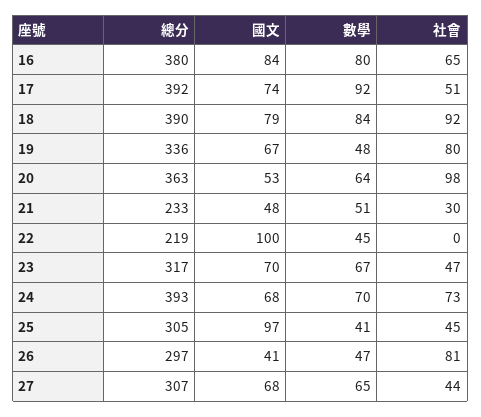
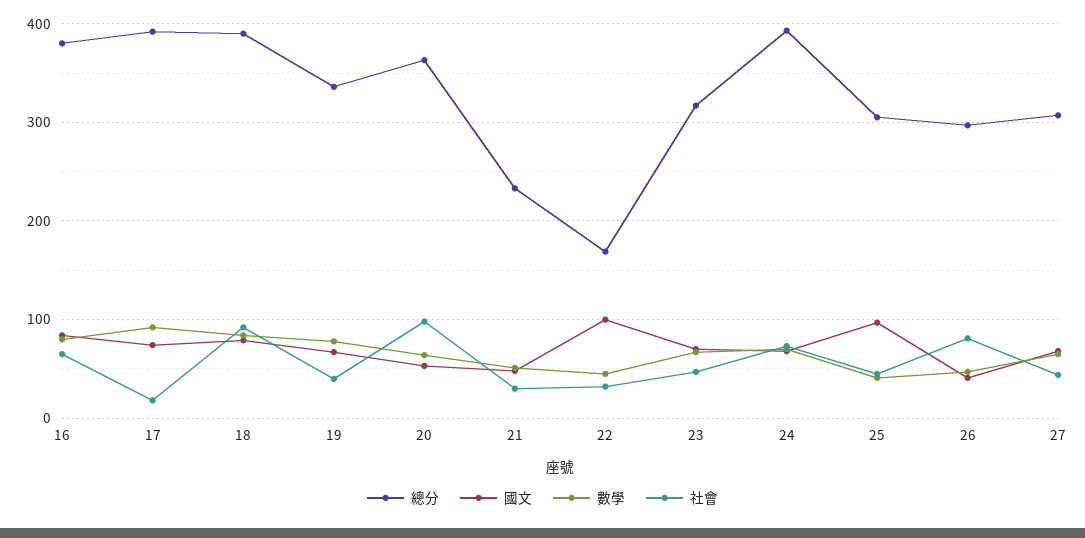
社會, 17: 51 -> 20
數學, 19: 48 -> 80
社會, 19: 80 -> 40
總分, 22: 219 -> 170
社會, 22: 0 -> 30

